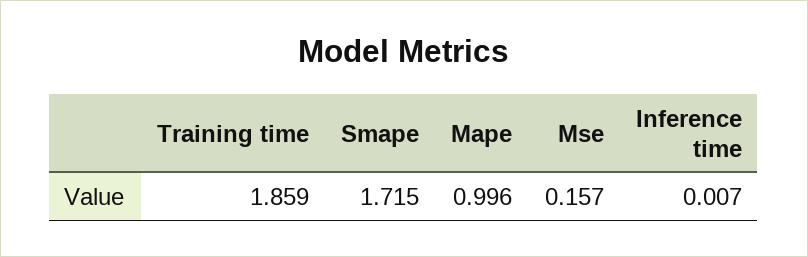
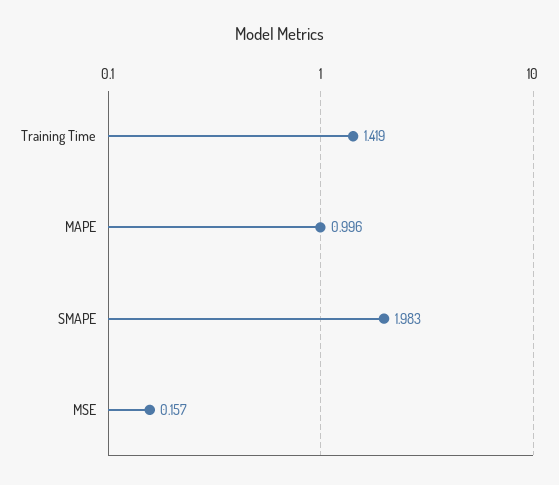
Training time: 1.859 -> 1.419
Smape: 1.715 -> 1.983
Inference time: 0.007 -> none

